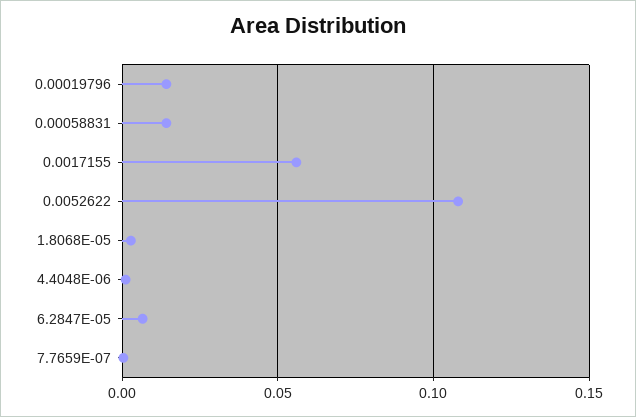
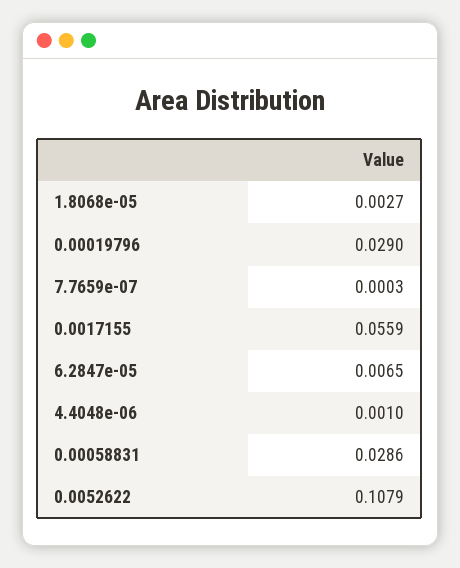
0.00019796: 0.015 -> 0.029
0.00058831: 0.015 -> 0.0286

